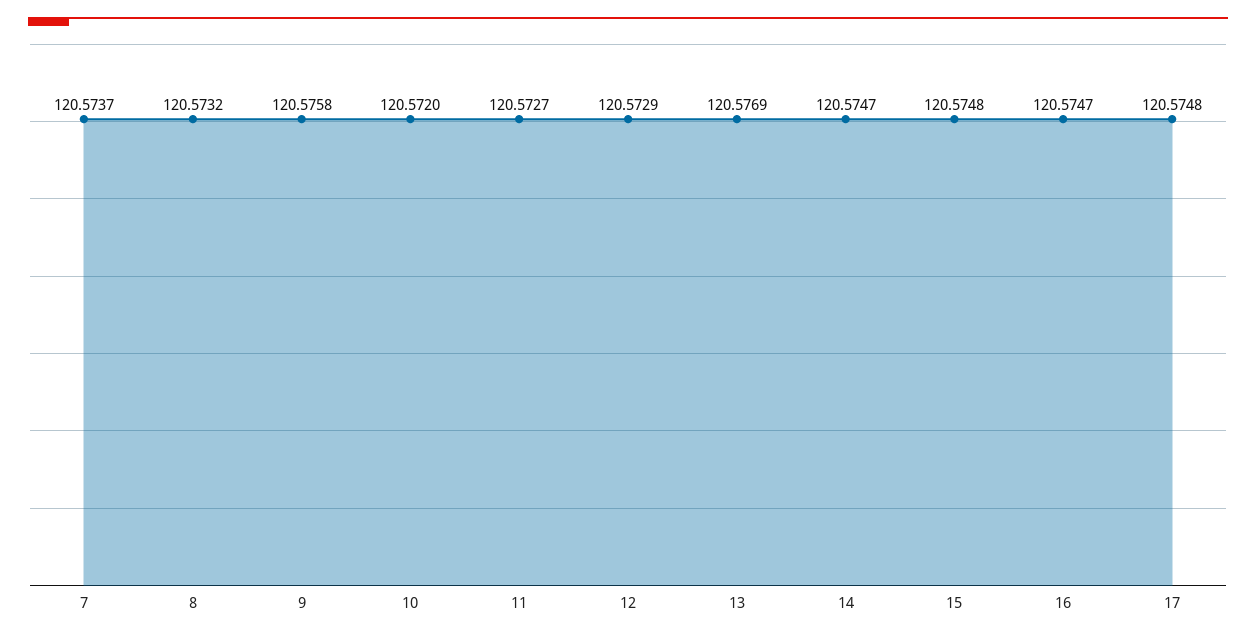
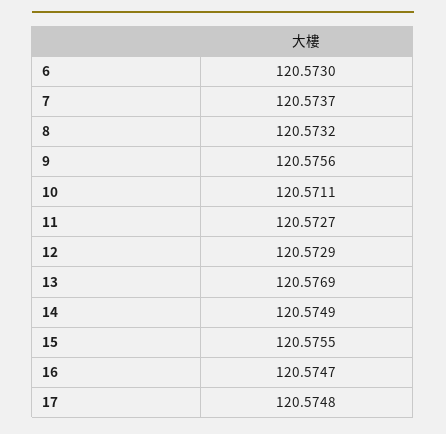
9: 120.5758 -> 120.5756
10: 120.572 -> 120.5711
14: 120.5747 -> 120.5749
15: 120.5748 -> 120.5755
6: none -> 120.573

